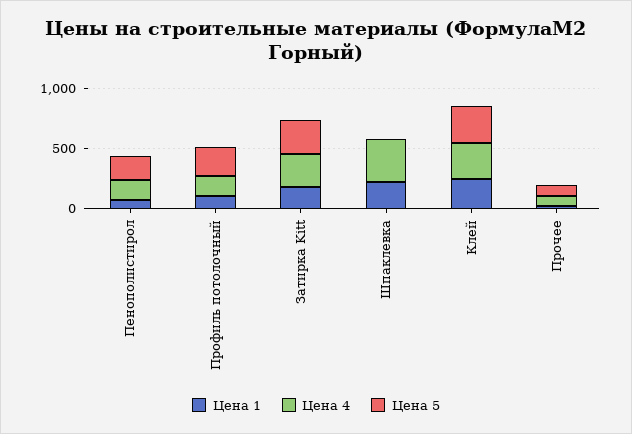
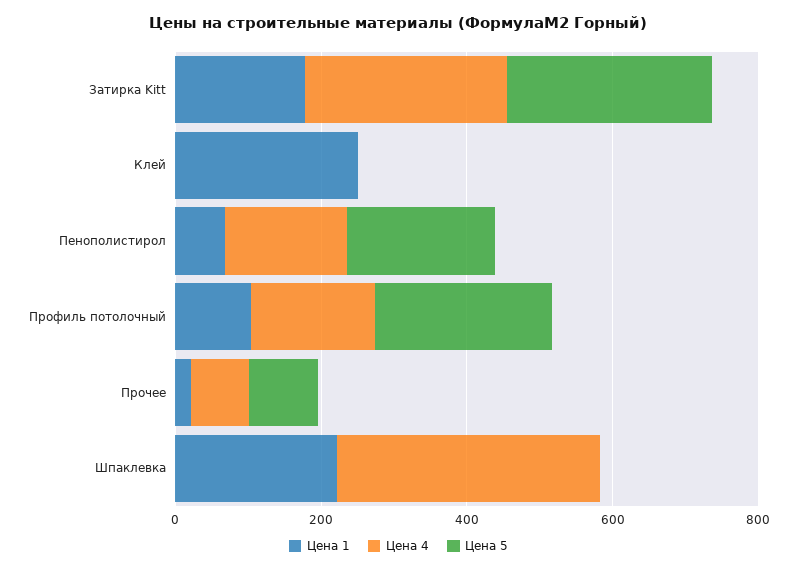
Цена 4, Клей: 300 -> 0
Цена 5, Клей: 300 -> 0

